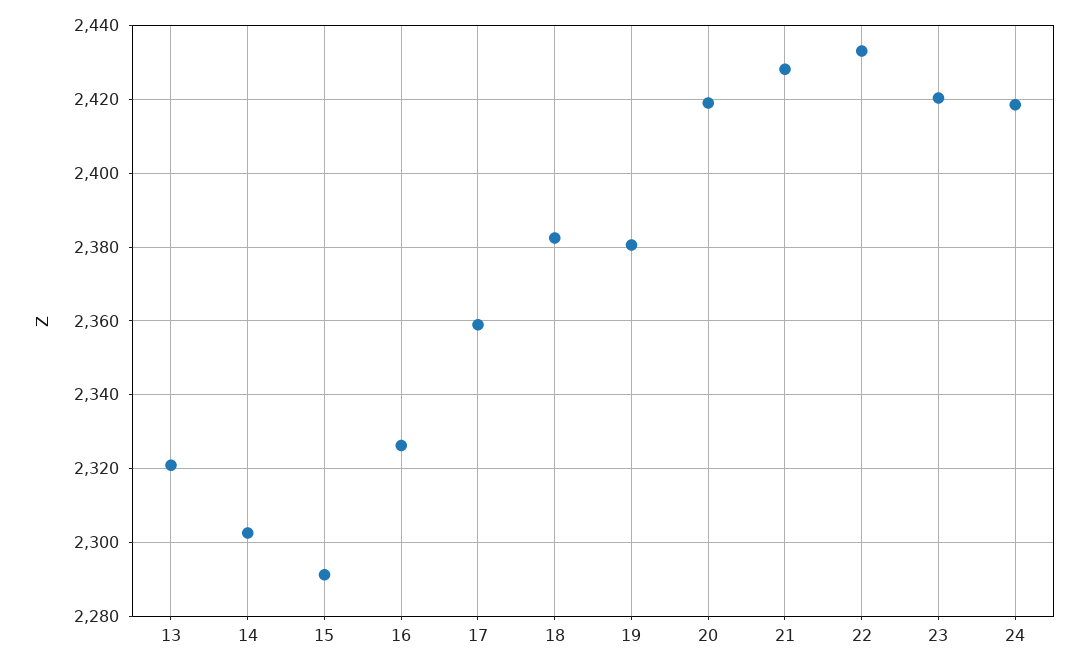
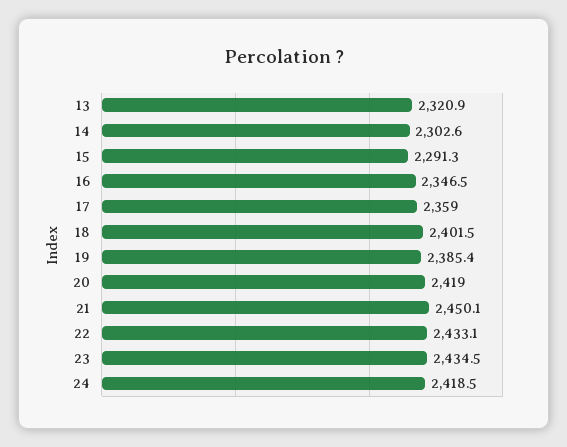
16: 2326 -> 2346.5
18: 2382 -> 2401.5
19: 2380 -> 2385.4
21: 2428 -> 2450.1
23: 2420 -> 2434.5

